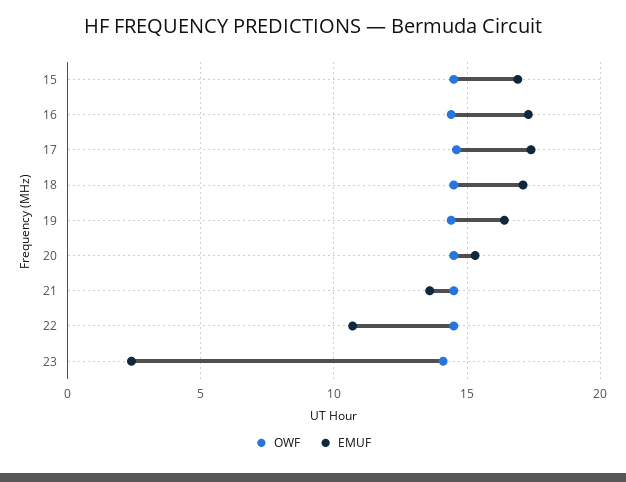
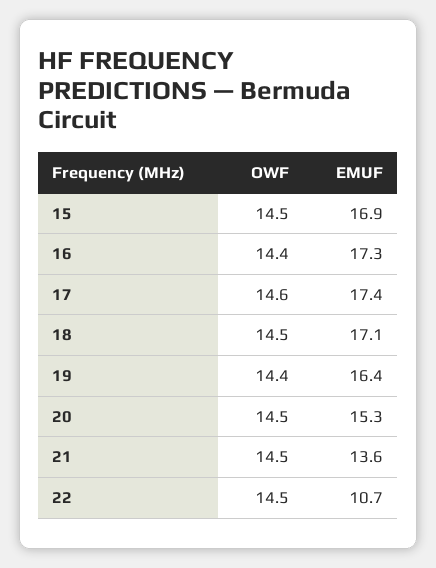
OWF, 23: 14 -> none
EMUF, 23: 2.5 -> none

